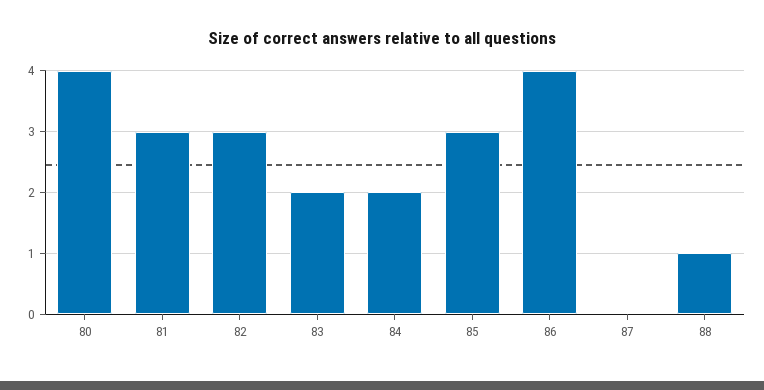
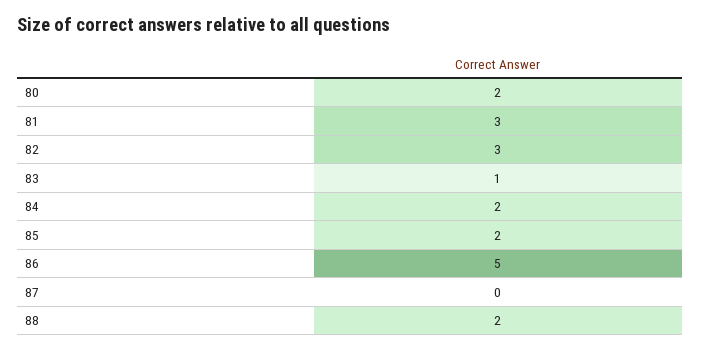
80: 4 -> 2
83: 2 -> 1
85: 3 -> 2
86: 4 -> 5
88: 1 -> 2

